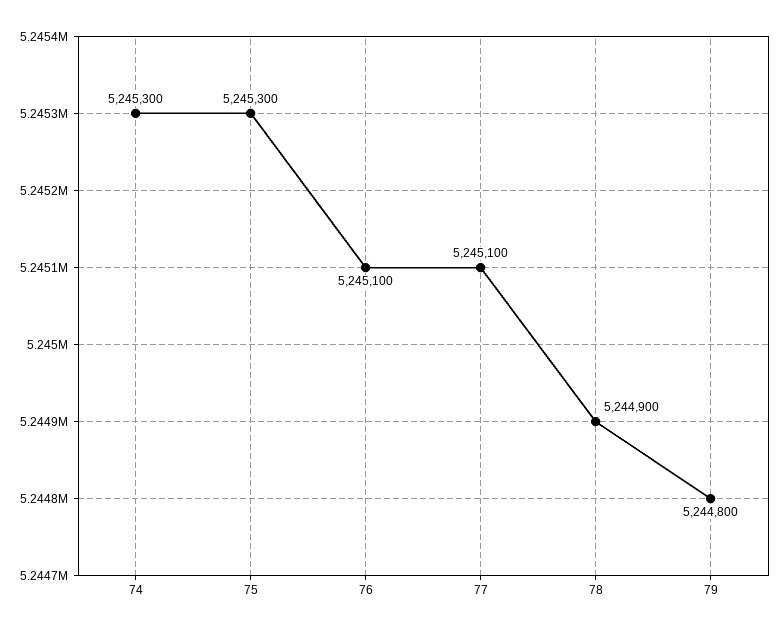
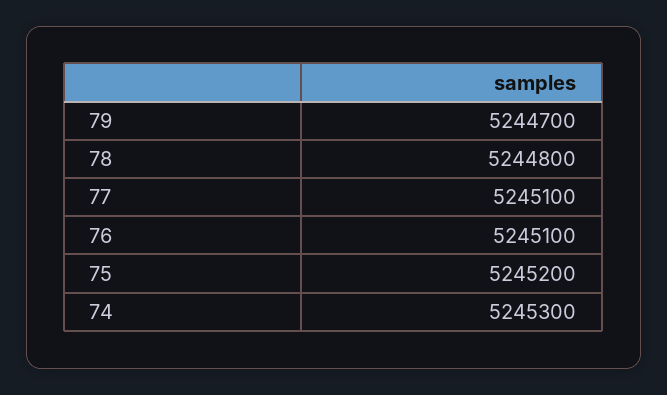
75: 5245300 -> 5245200
78: 5244900 -> 5244800
79: 5244800 -> 5244700

